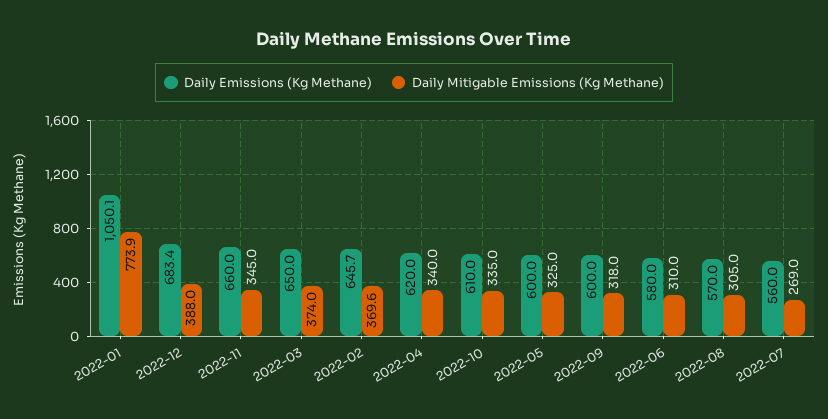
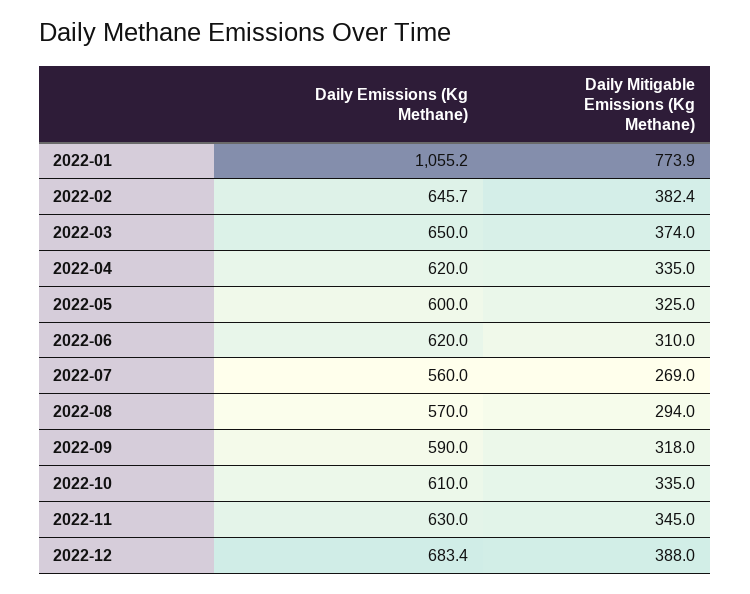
Daily Emissions (Kg Methane), 2022-01: 1050.1 -> 1055.2
Daily Emissions (Kg Methane), 2022-11: 660 -> 630
Daily Mitigable Emissions (Kg Methane), 2022-02: 369.6 -> 382.4
Daily Mitigable Emissions (Kg Methane), 2022-04: 340 -> 335
Daily Emissions (Kg Methane), 2022-09: 600 -> 590
Daily Emissions (Kg Methane), 2022-06: 580 -> 620
Daily Mitigable Emissions (Kg Methane), 2022-08: 305 -> 294

